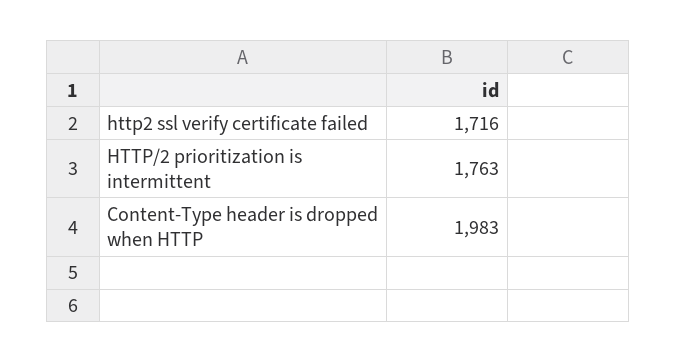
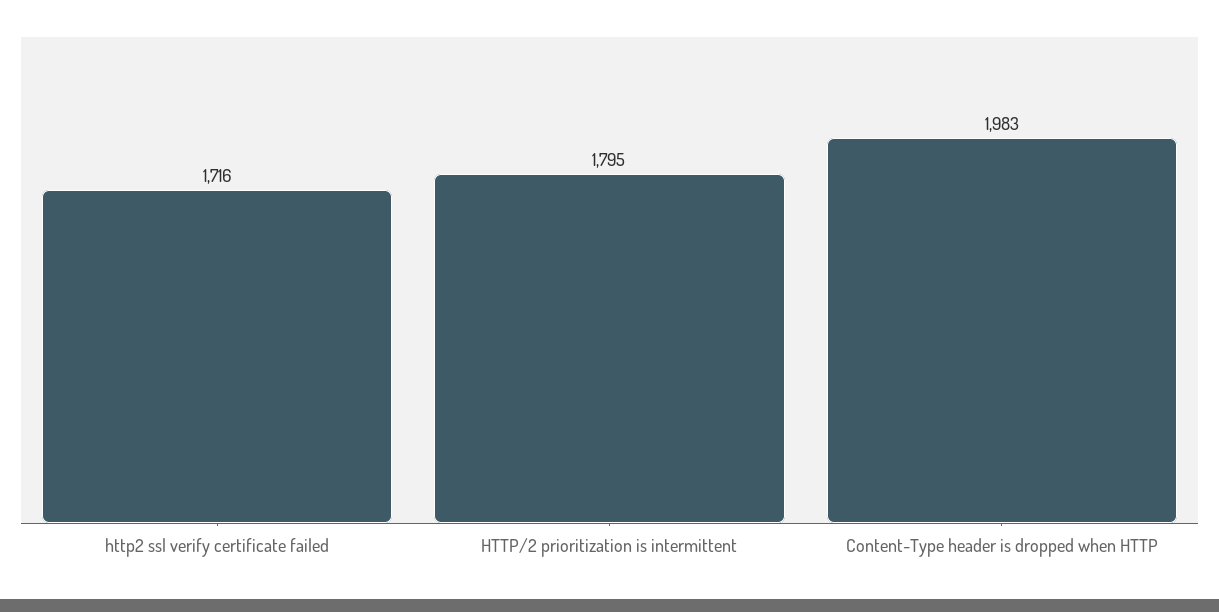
HTTP/2 prioritization is intermittent: 1763 -> 1795

